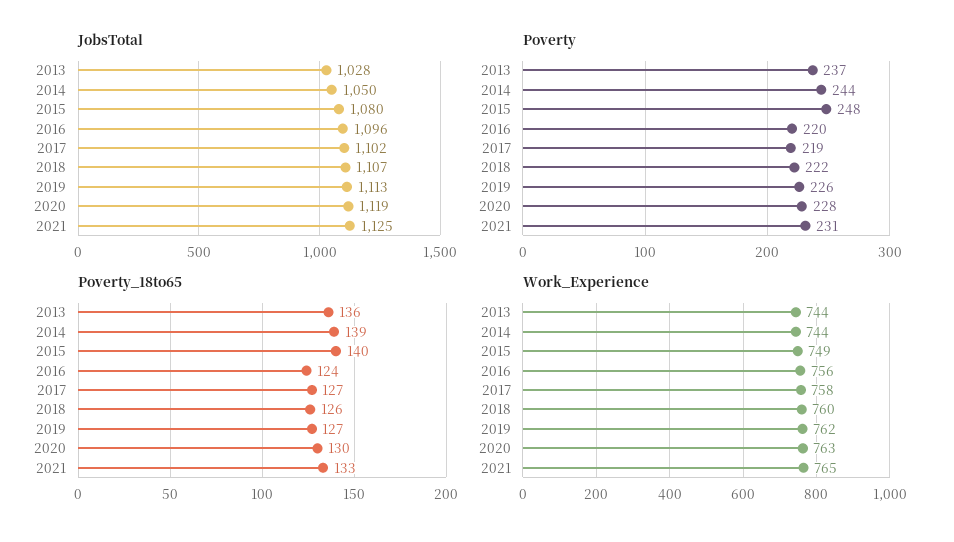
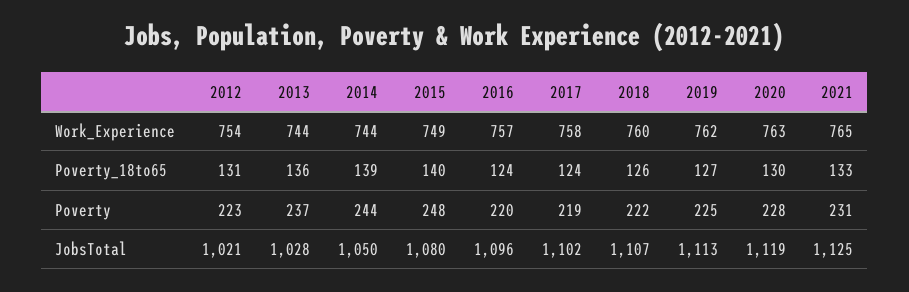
Poverty, 2019: 226 -> 225
Poverty_18to65, 2017: 127 -> 124
Work_Experience, 2016: 756 -> 757
Work_Experience, 2012: none -> 754
Poverty_18to65, 2012: none -> 131
Poverty, 2012: none -> 223
JobsTotal, 2012: none -> 1021

